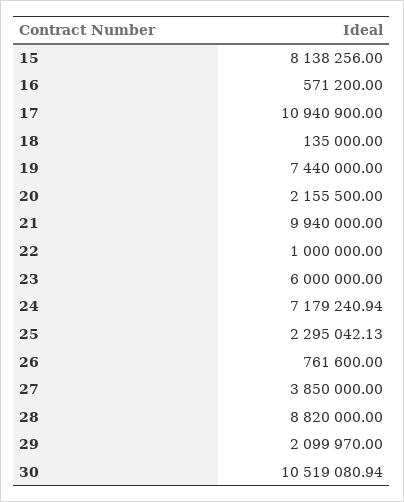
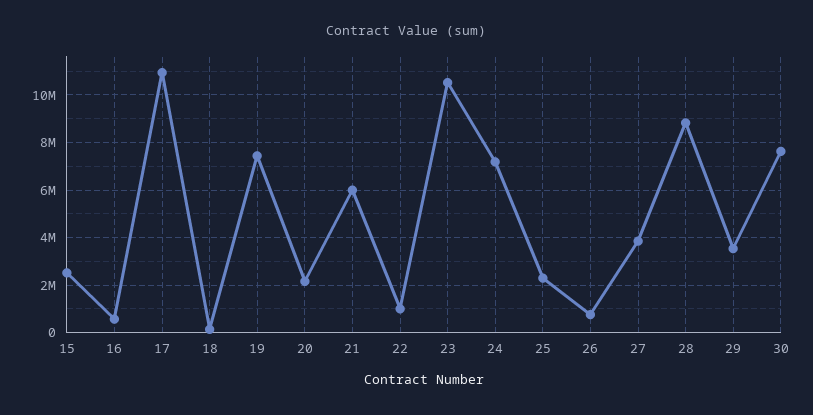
15: 8138256 -> 2500000
21: 9940000 -> 6000000
23: 6000000 -> 10500000
29: 2099970 -> 3500000
30: 10519080.94 -> 7500000

